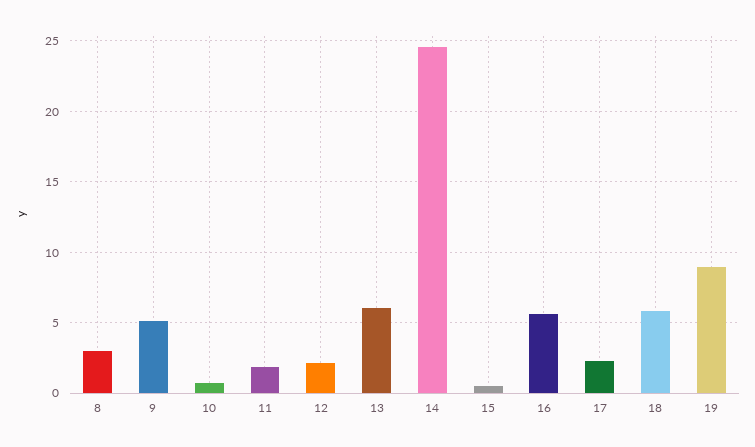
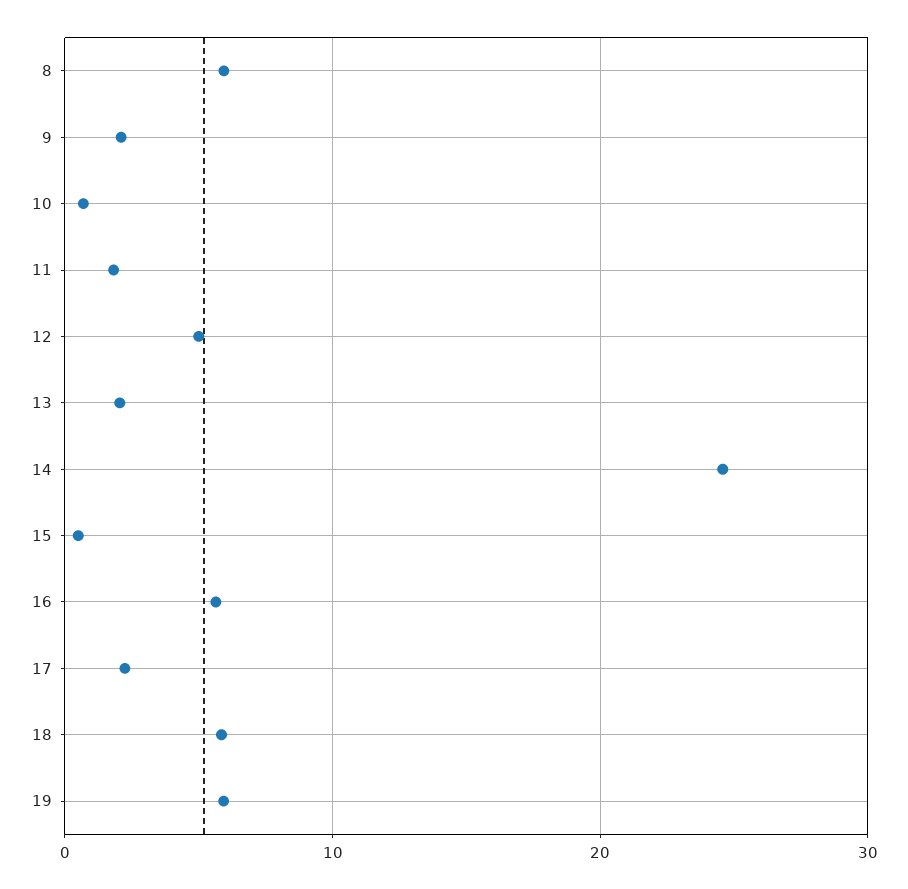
8: 3 -> 6
9: 5 -> 2
12: 2 -> 5
13: 6 -> 2
19: 9 -> 6

